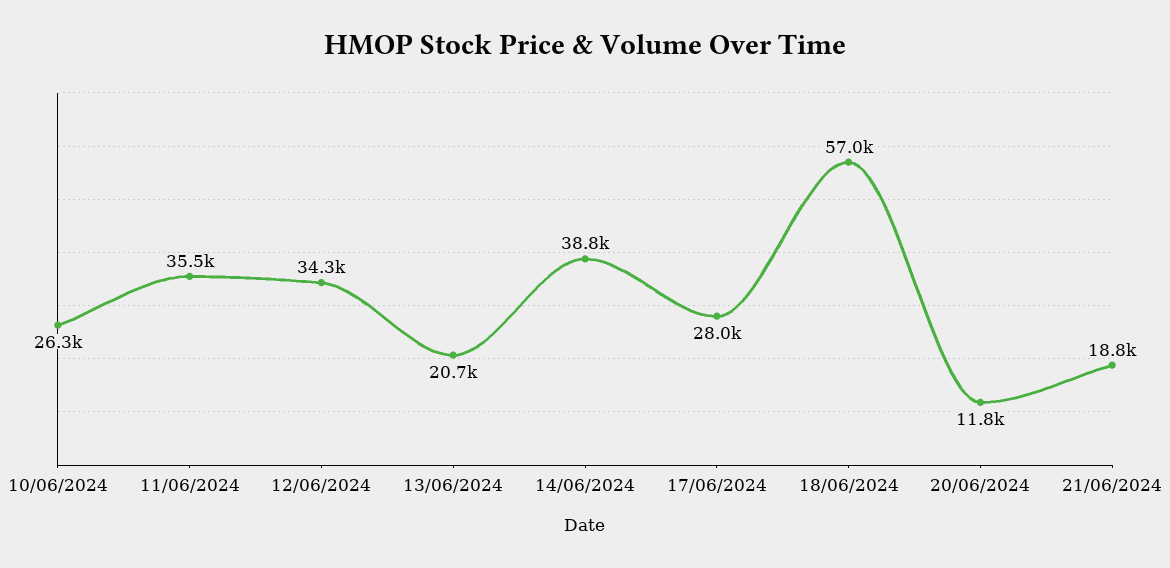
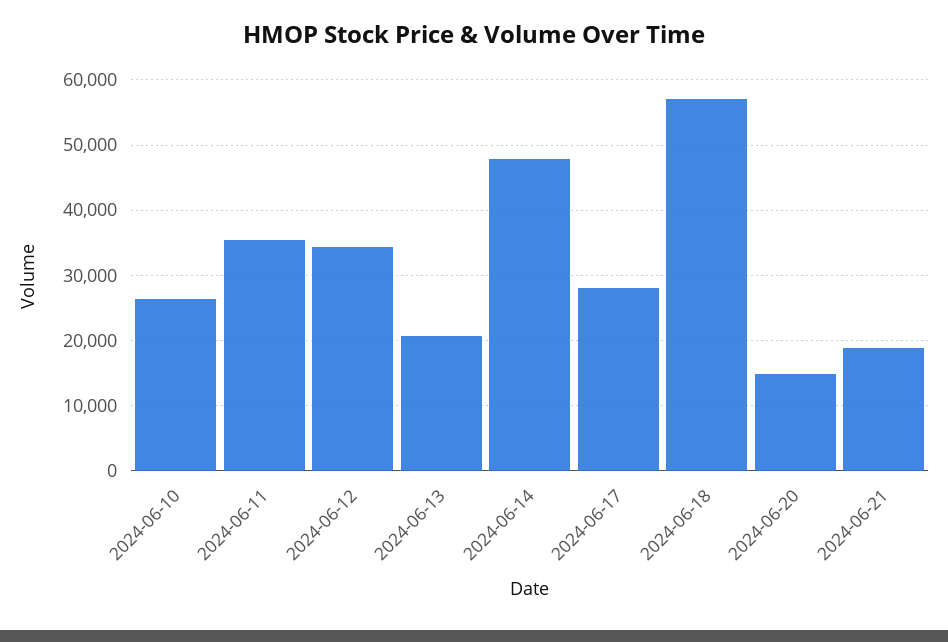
14/06/2024: 38800 -> 48000
20/06/2024: 11800 -> 15000

